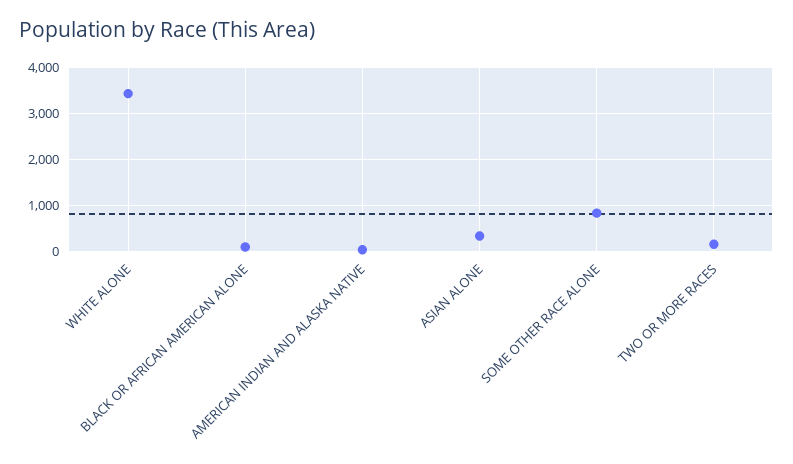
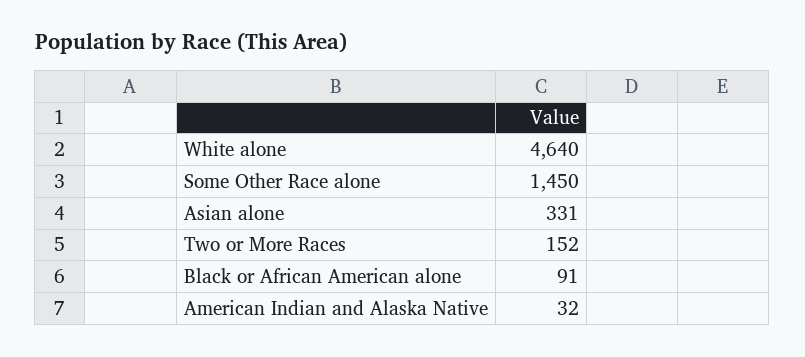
WHITE ALONE: 3400 -> 4640
SOME OTHER RACE ALONE: 800 -> 1450

